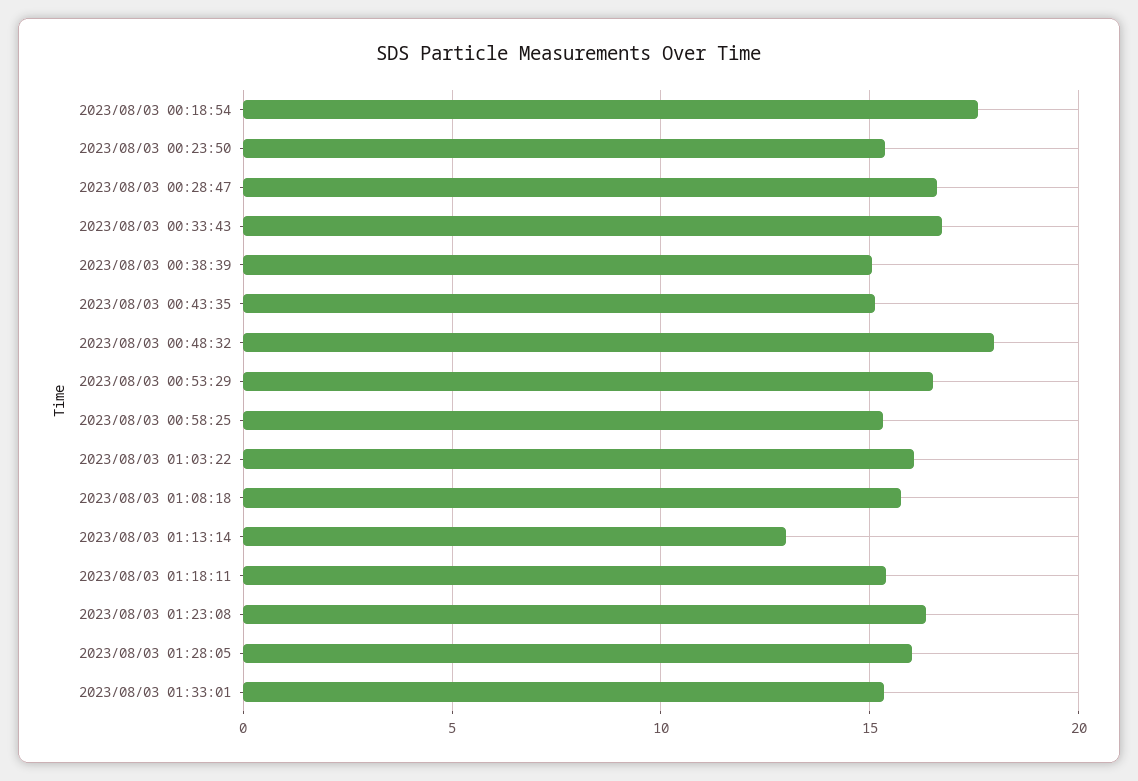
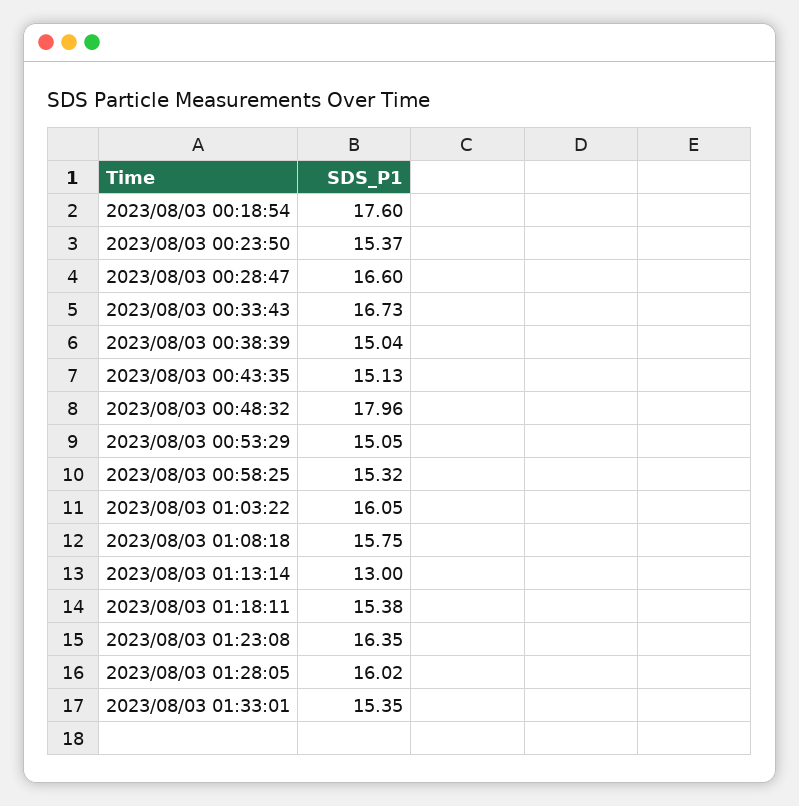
2023/08/03 00:53:29: 16.5 -> 15.05

